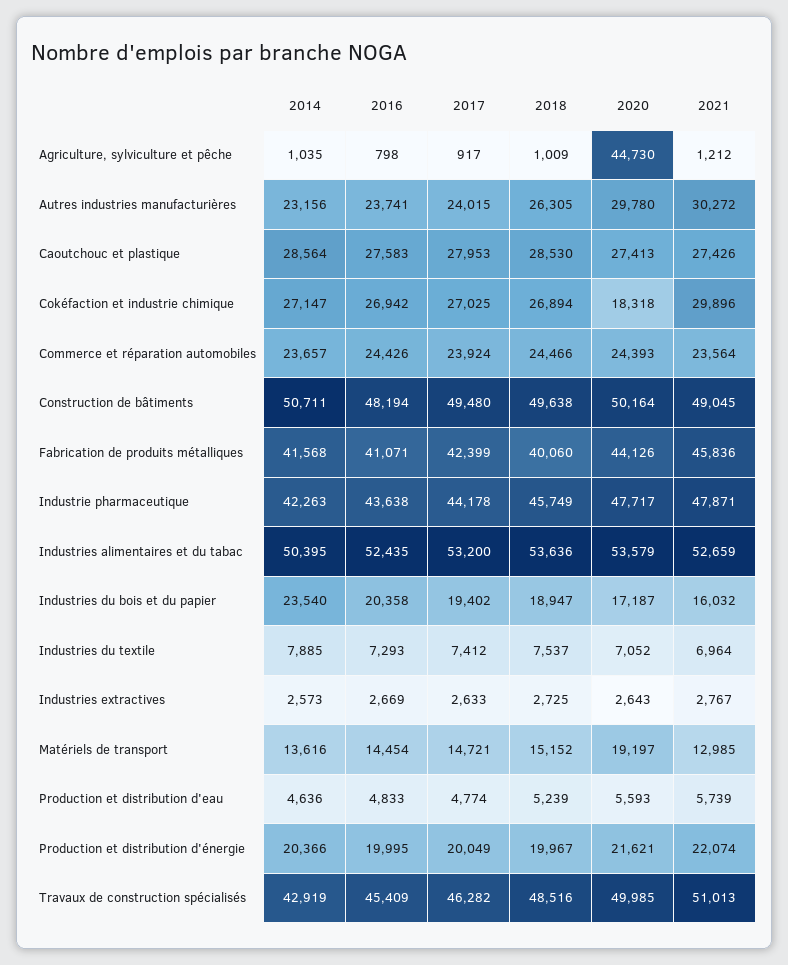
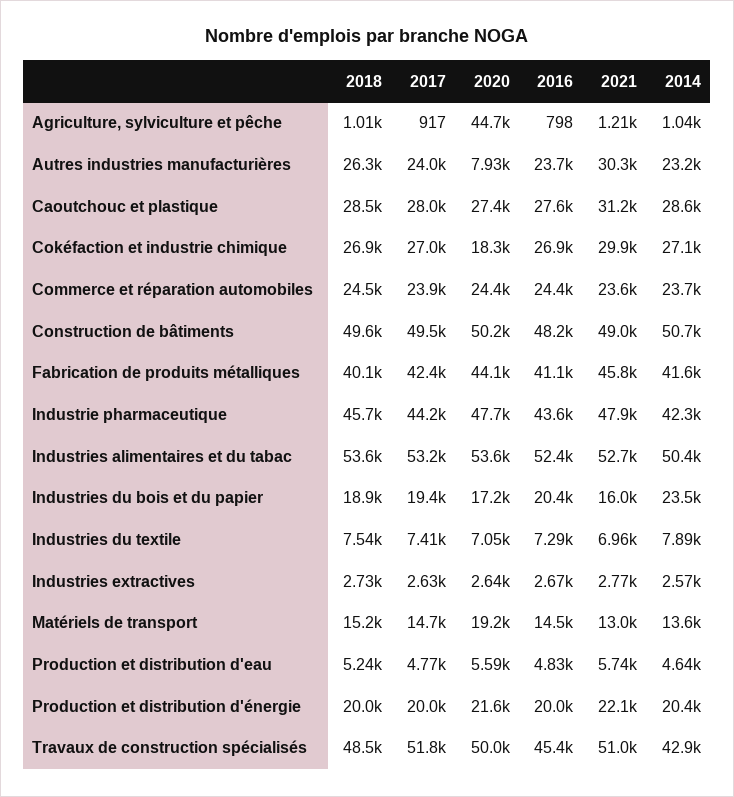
2020, Autres industries manufacturières: 29780 -> 7930
2021, Caoutchouc et plastique: 27426 -> 31200
2017, Travaux de construction spécialisés: 46282 -> 51800

